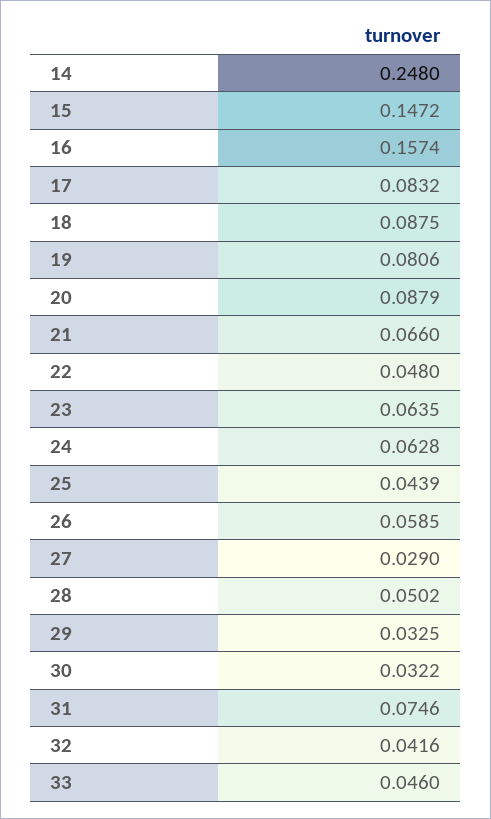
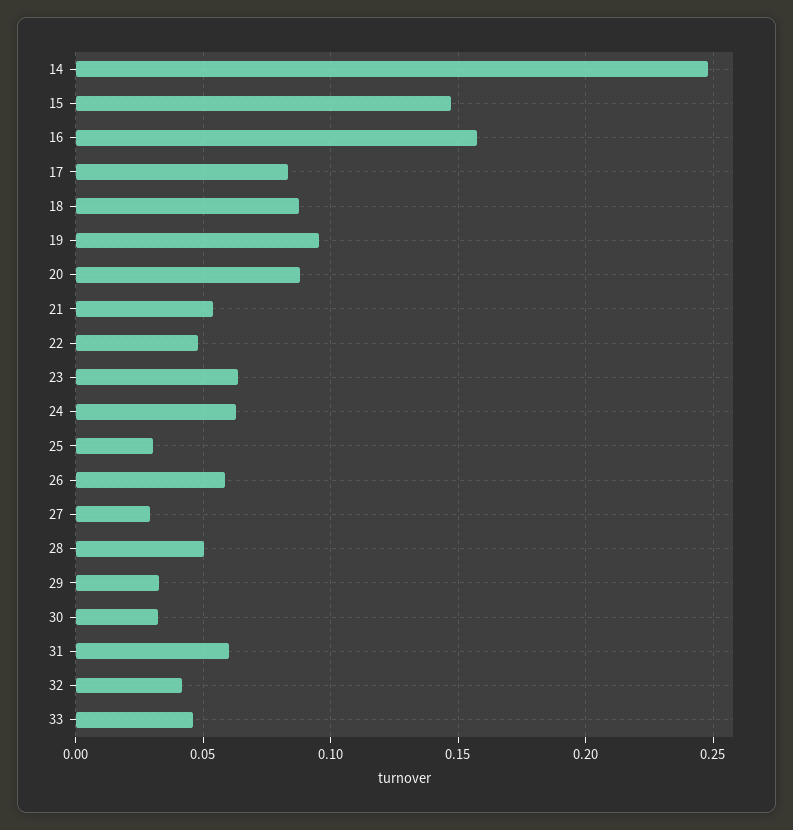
19: 0.0806 -> 0.095
21: 0.066 -> 0.055
25: 0.0439 -> 0.03
31: 0.0746 -> 0.06

